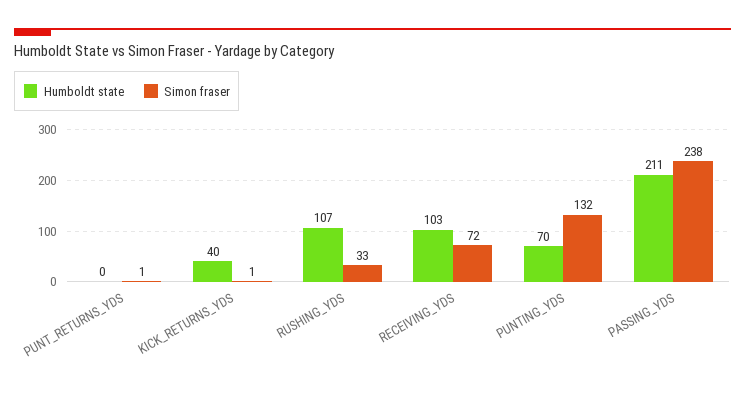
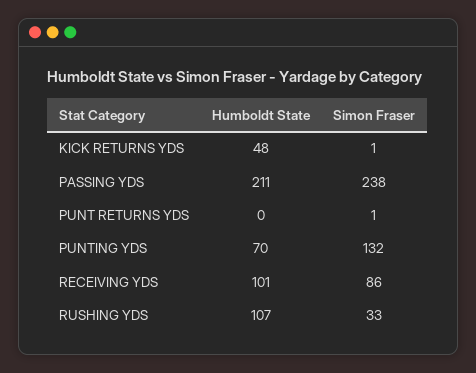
Humboldt state, KICK_RETURNS_YDS: 40 -> 48
Humboldt state, RECEIVING_YDS: 103 -> 101
Simon fraser, RECEIVING_YDS: 72 -> 86

